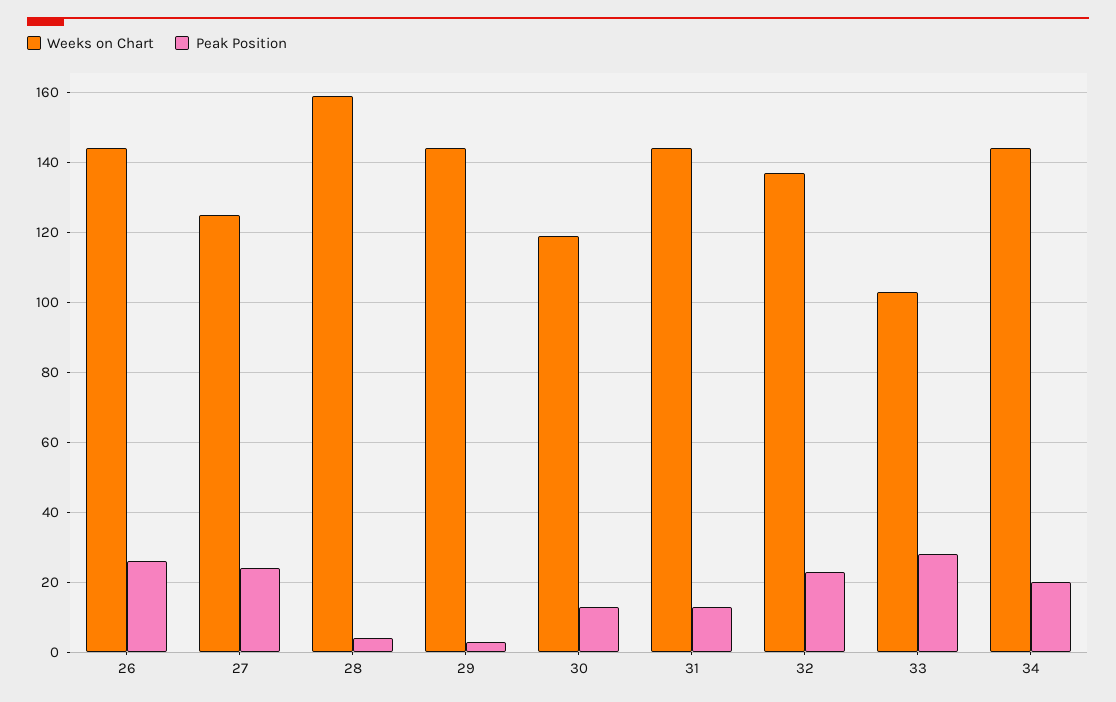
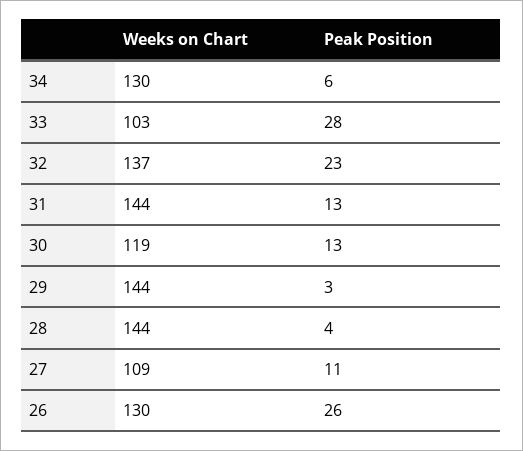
Weeks on Chart, 26: 145 -> 130
Weeks on Chart, 27: 125 -> 109
Peak Position, 27: 25 -> 11
Weeks on Chart, 28: 160 -> 144
Weeks on Chart, 34: 145 -> 130
Peak Position, 34: 20 -> 6

